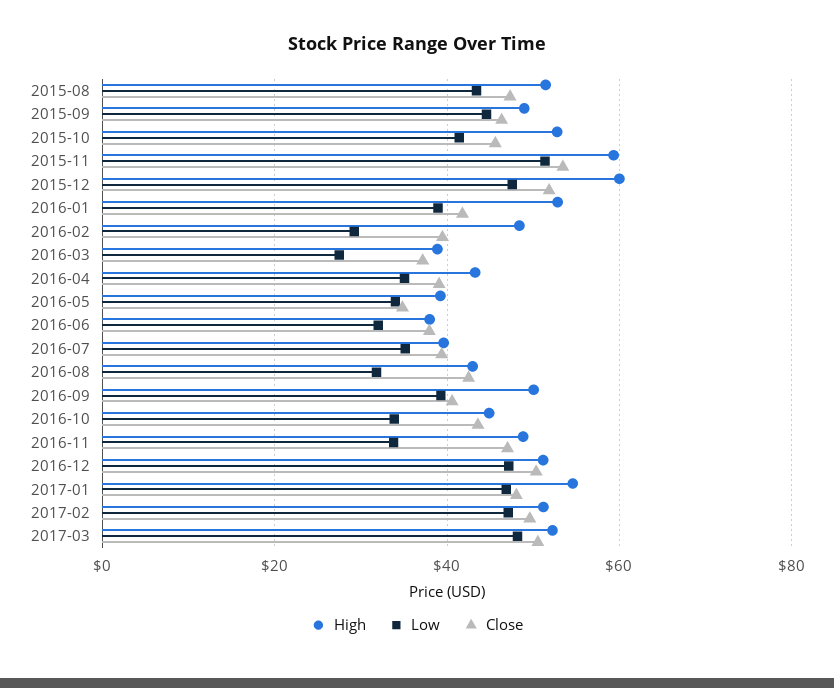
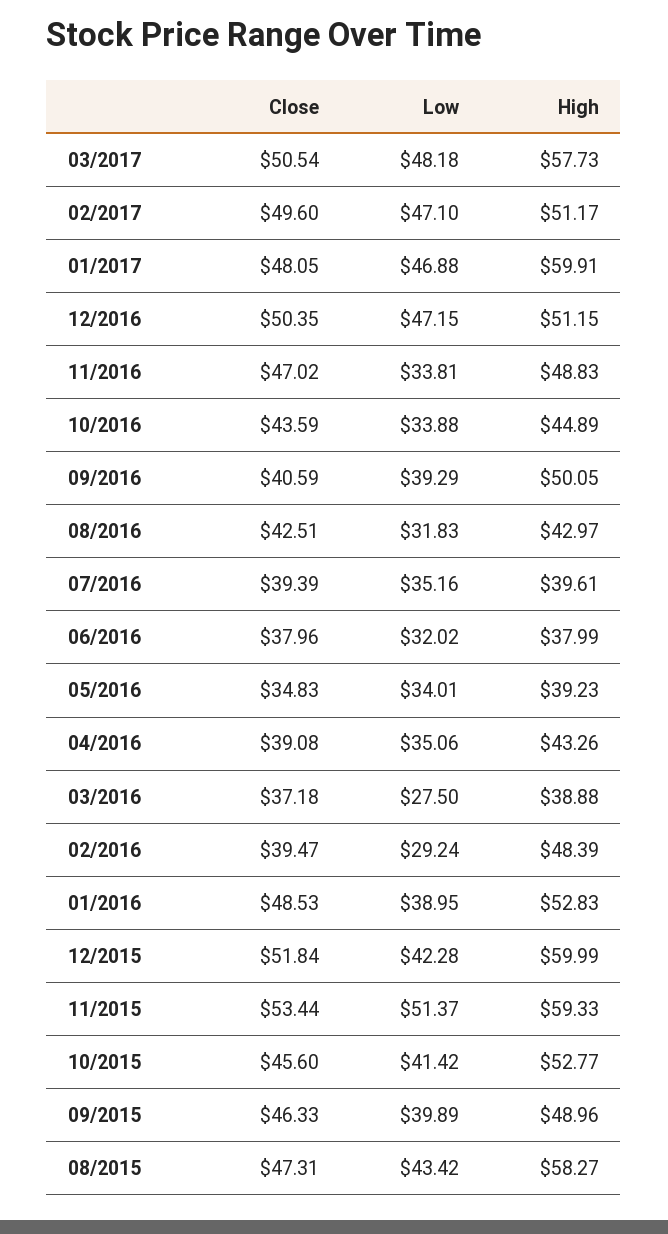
High, 2015-08: 52 -> 58.27
Low, 2015-09: 44 -> 39.89
Low, 2015-12: 48 -> 42.28
Close, 2016-01: 42 -> 48.53
High, 2017-01: 54 -> 59.91
High, 2017-03: 52 -> 57.73

